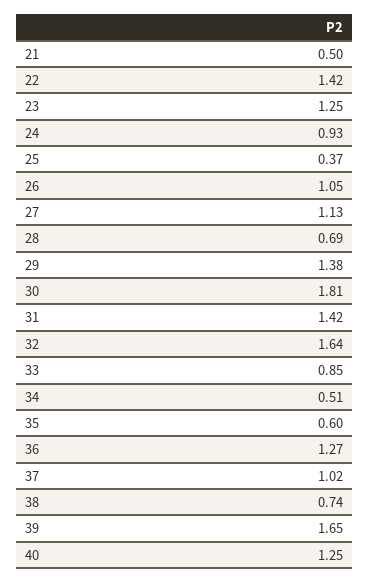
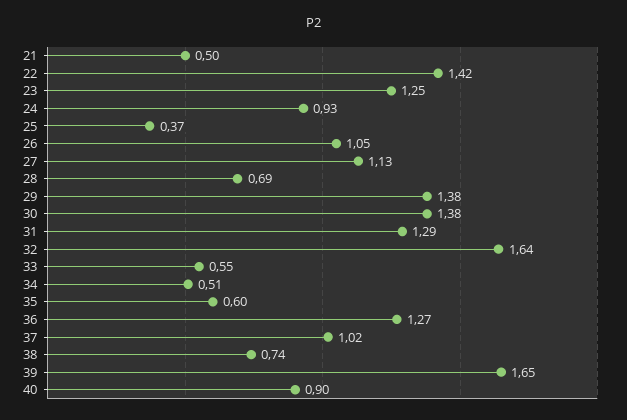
30: 1.81 -> 1.38
31: 1.42 -> 1.29
33: 0.85 -> 0.55
40: 1.25 -> 0.9

